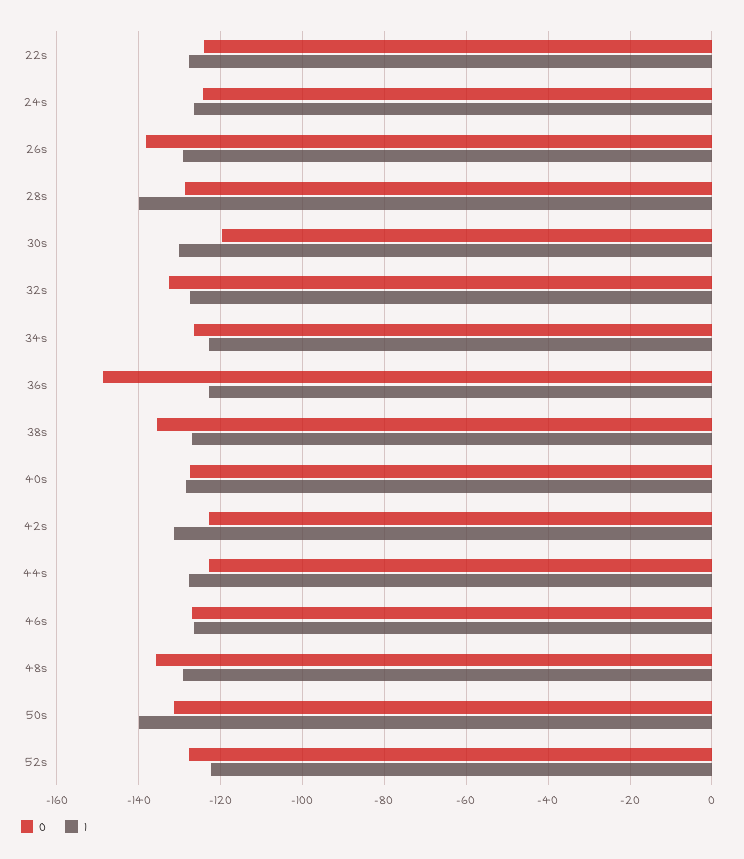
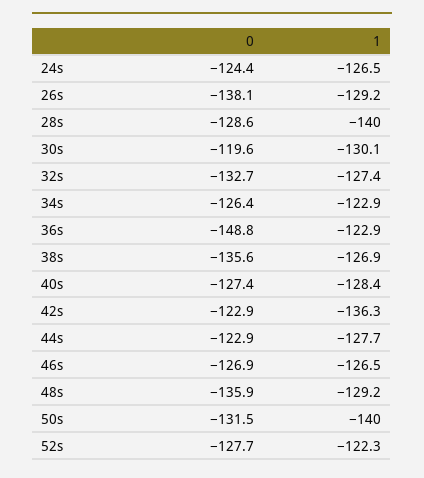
0, 22s: -124 -> none
1, 22s: -128 -> none
1, 42s: -132 -> -136.3

